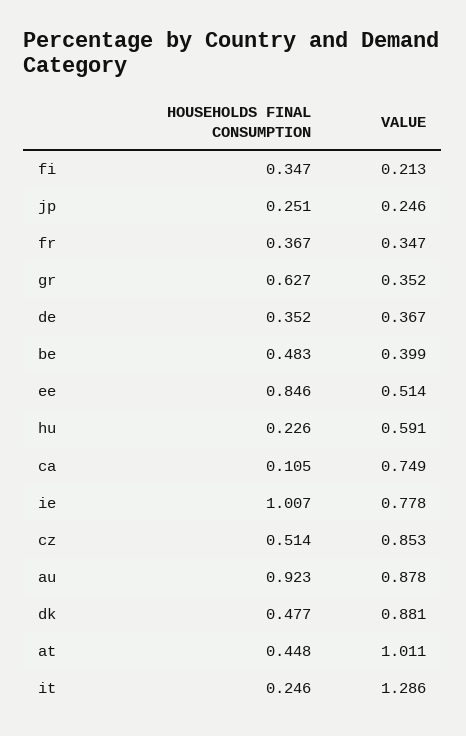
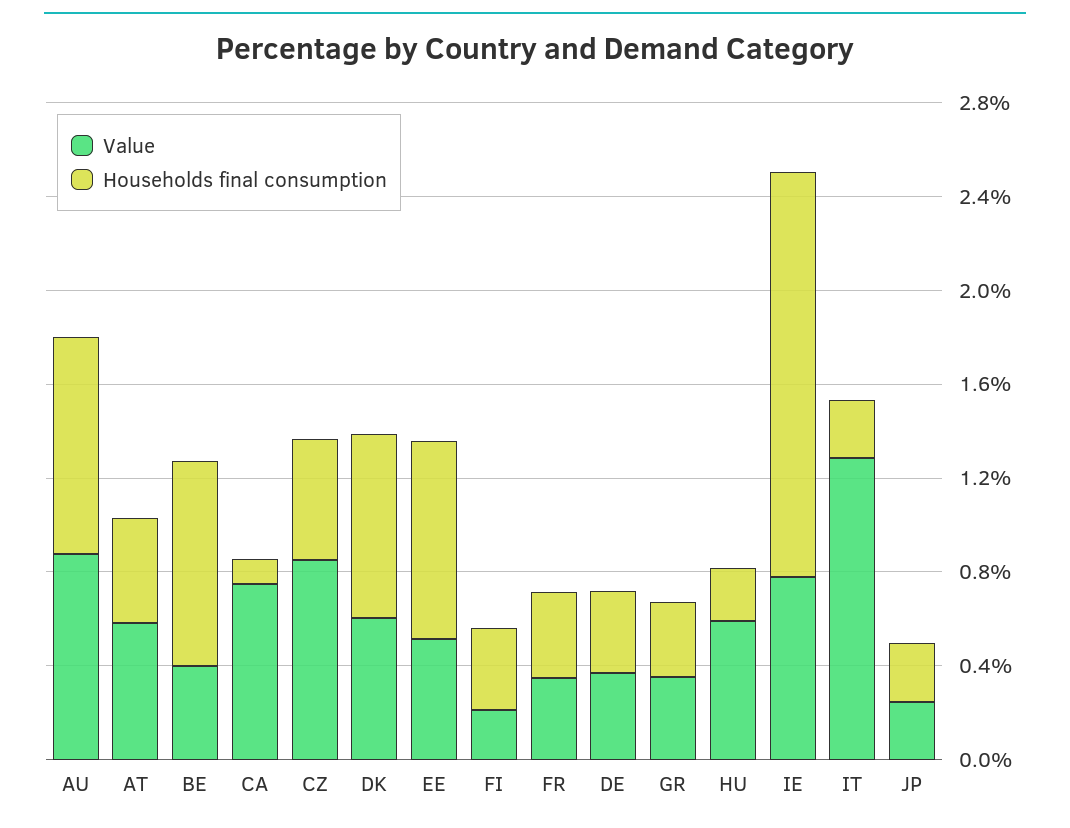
HOUSEHOLDS FINAL CONSUMPTION, gr: 0.627 -> 0.3
HOUSEHOLDS FINAL CONSUMPTION, be: 0.483 -> 0.9
HOUSEHOLDS FINAL CONSUMPTION, ie: 1.007 -> 1.7
HOUSEHOLDS FINAL CONSUMPTION, dk: 0.477 -> 0.8
VALUE, dk: 0.881 -> 0.6
VALUE, at: 1.011 -> 0.6

